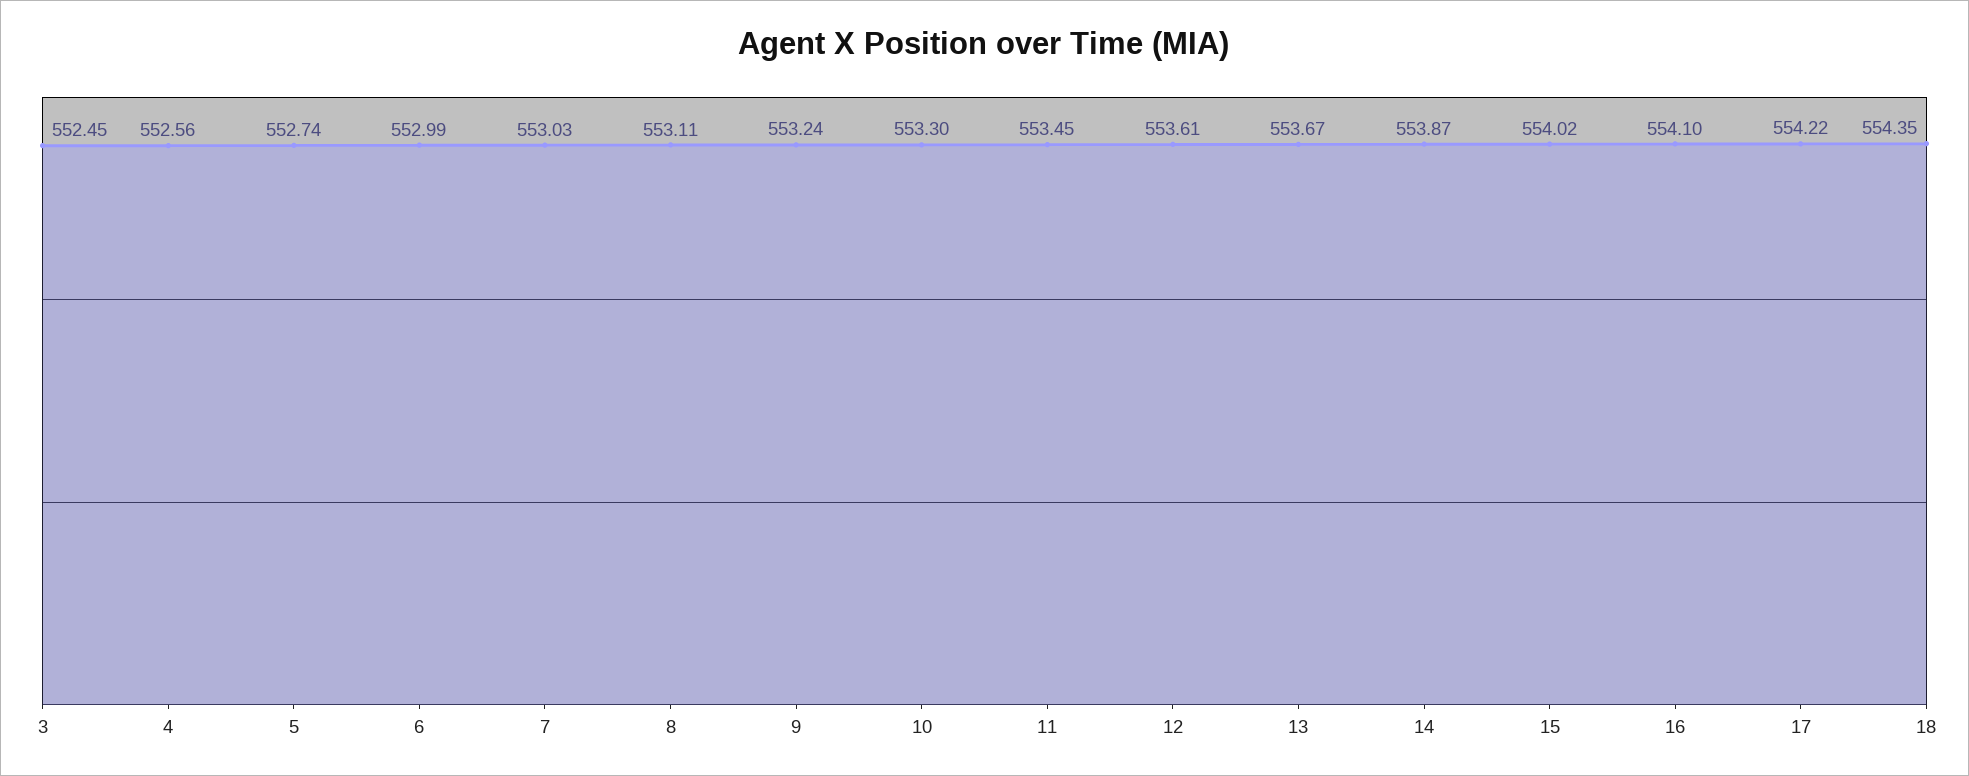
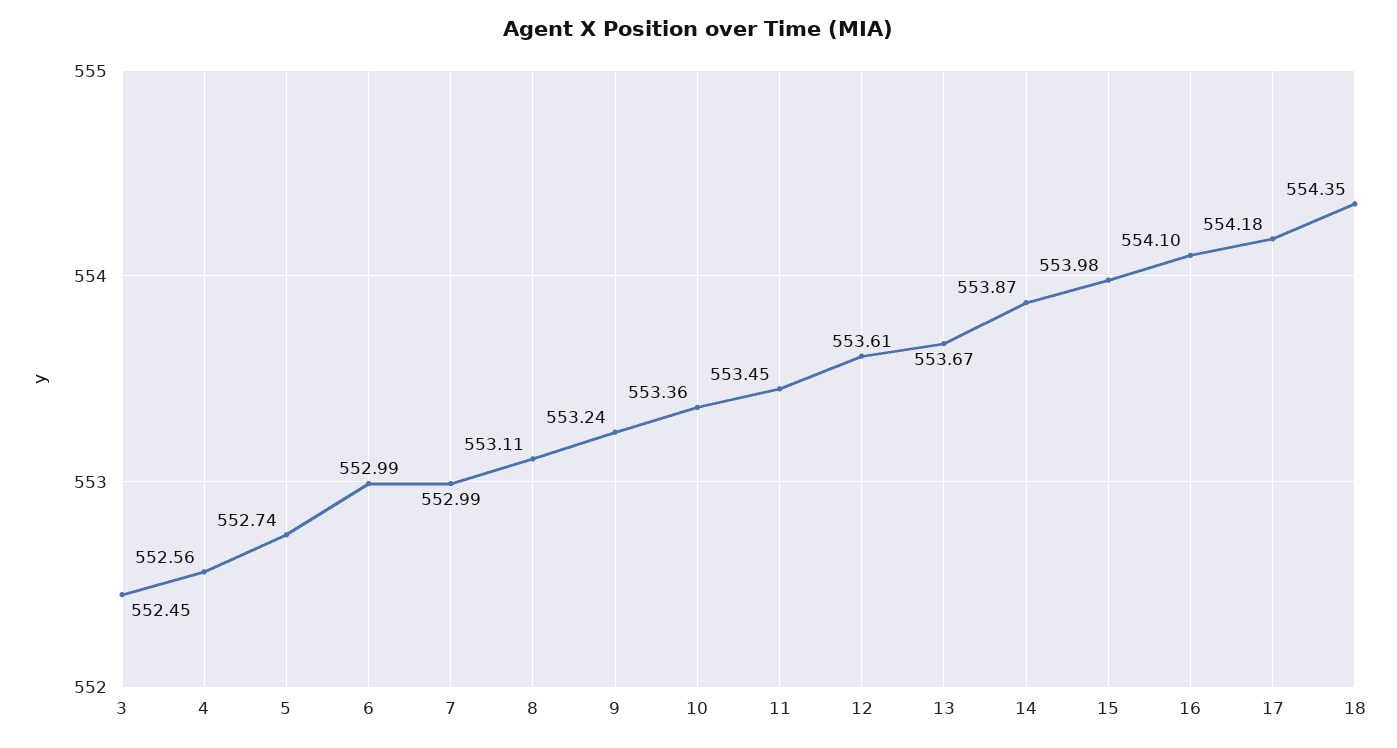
7: 553.03 -> 552.99
10: 553.3 -> 553.36
15: 554.02 -> 553.98
17: 554.22 -> 554.18

